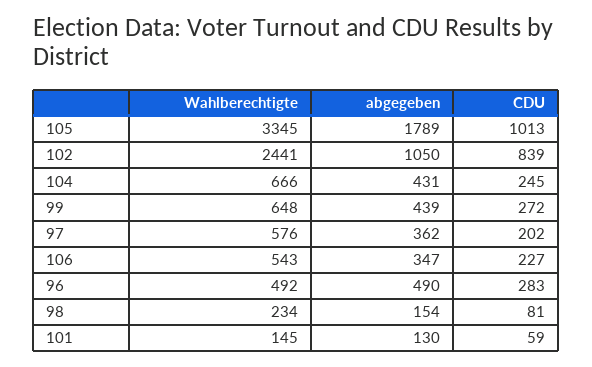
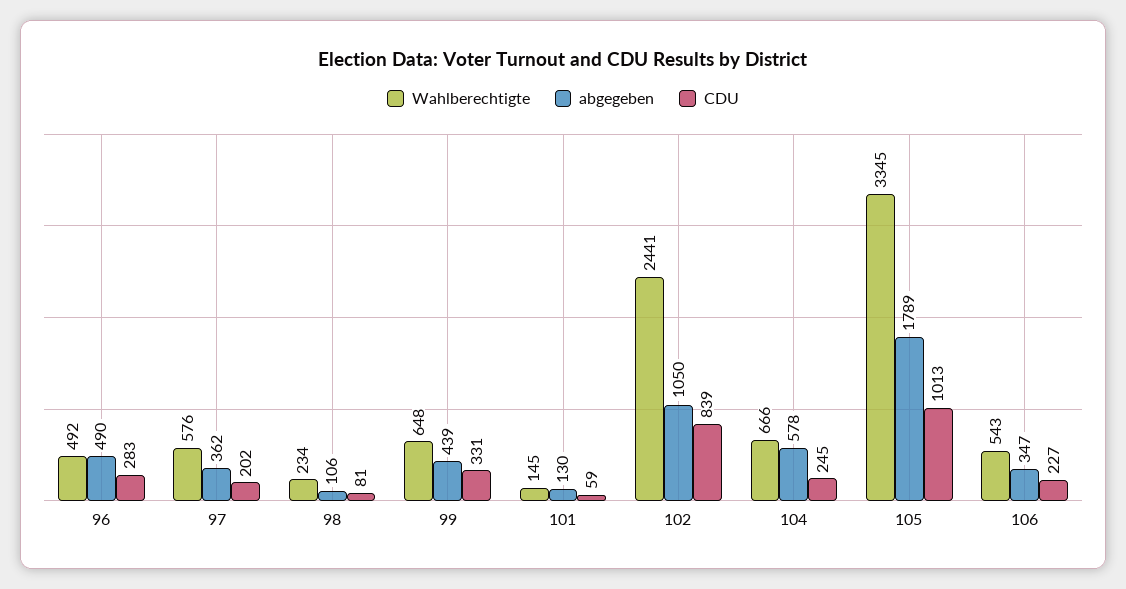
abgegeben, 104: 431 -> 578
CDU, 99: 272 -> 331
abgegeben, 98: 154 -> 106

